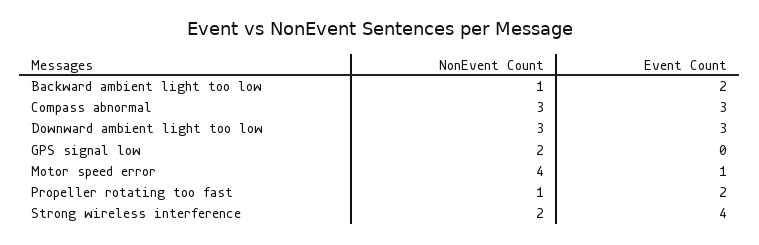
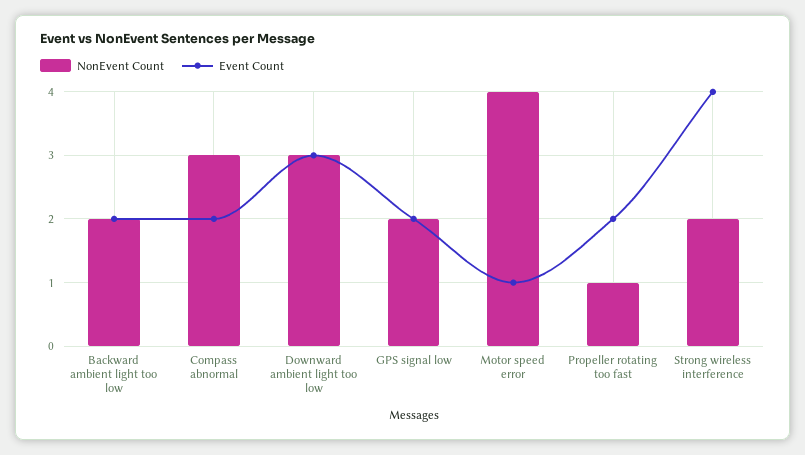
NonEvent Count, Backward ambient light too low: 1 -> 2
Event Count, Compass abnormal: 3 -> 2
Event Count, GPS signal low: 0 -> 2

